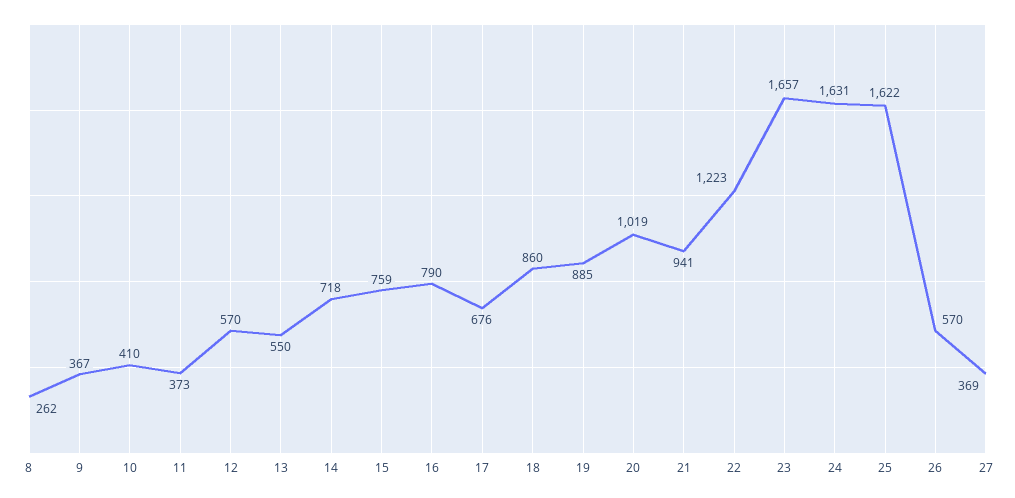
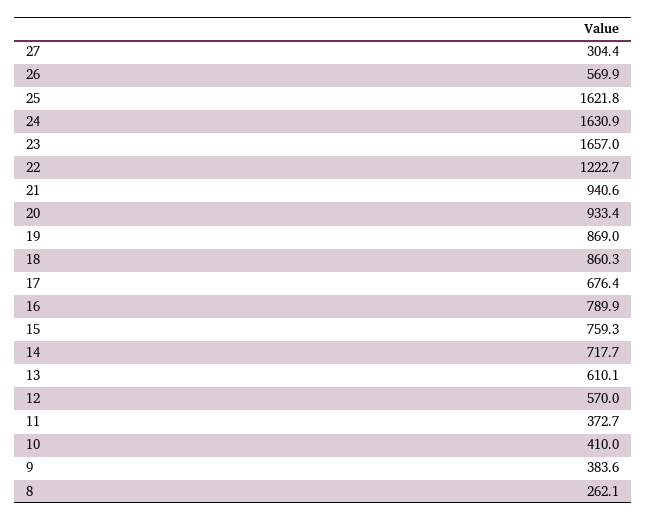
9: 367 -> 383.6
13: 550 -> 610.1
19: 885 -> 869
20: 1019 -> 933.4
27: 369 -> 304.4

